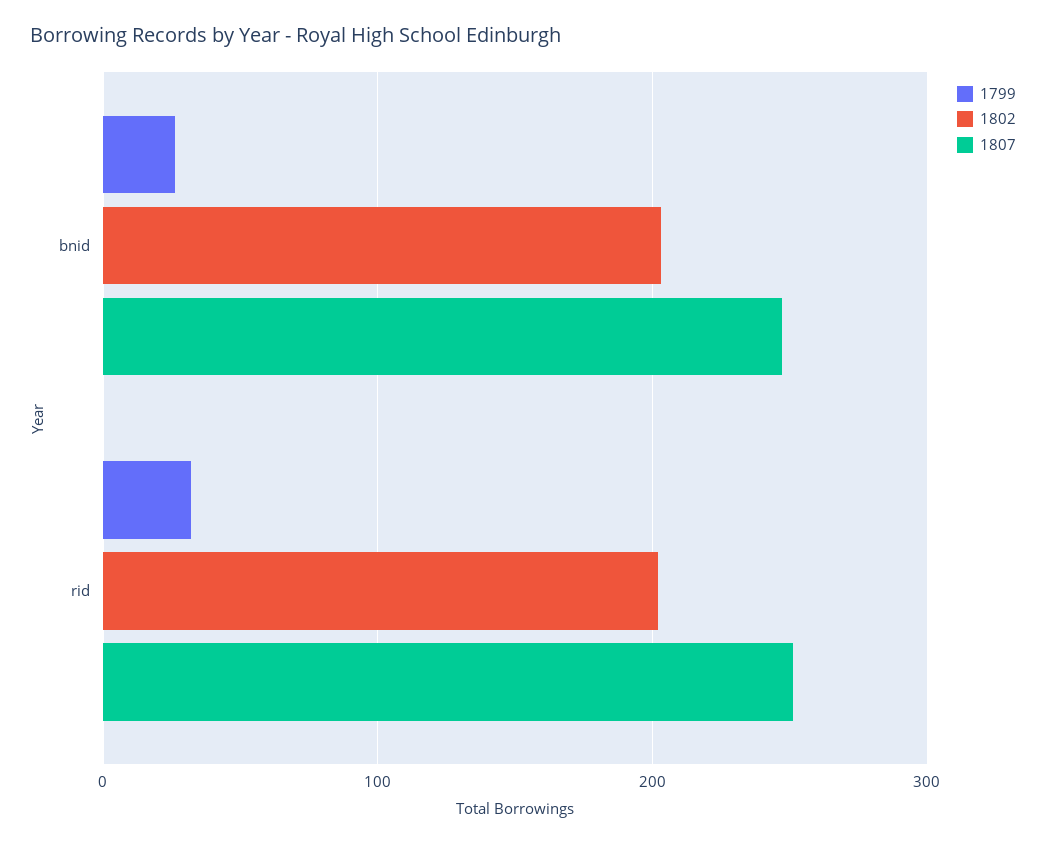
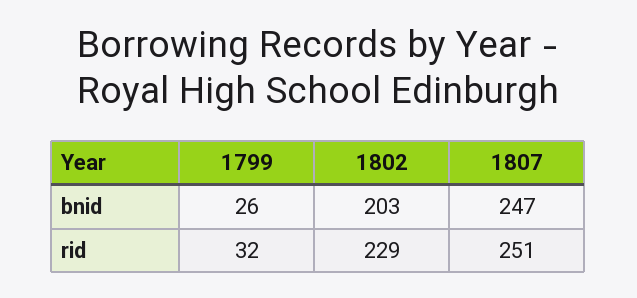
1802, rid: 200 -> 229

